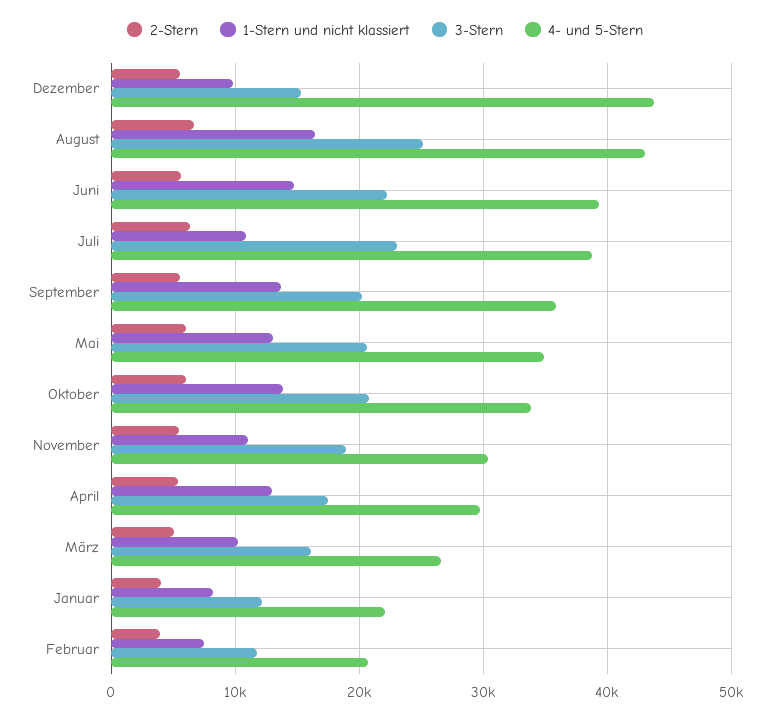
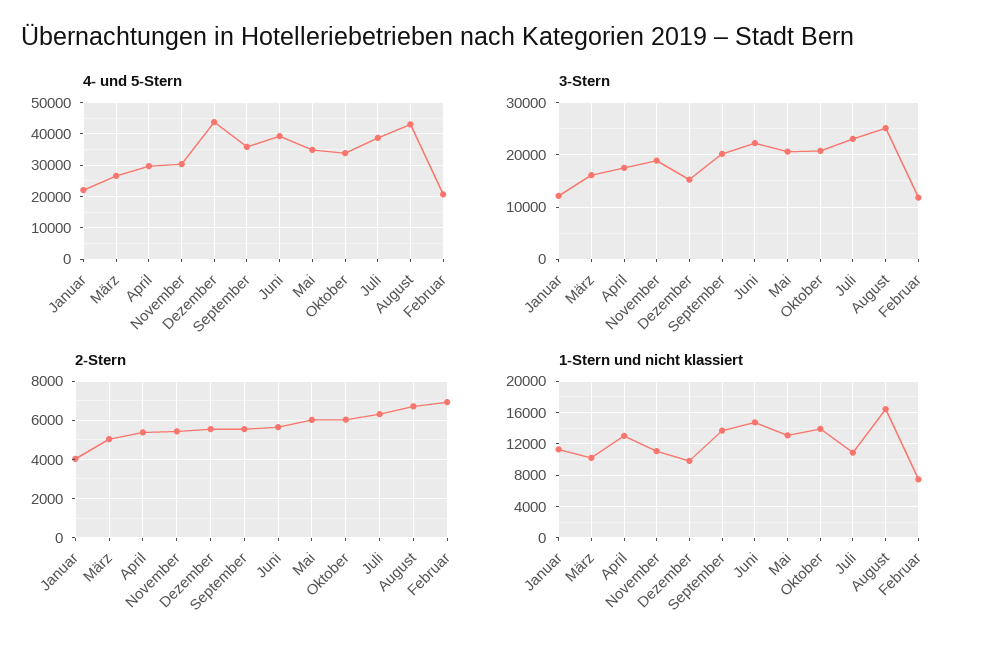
1-Stern und nicht klassiert, Januar: 8000 -> 11000
2-Stern, Februar: 4000 -> 7000

